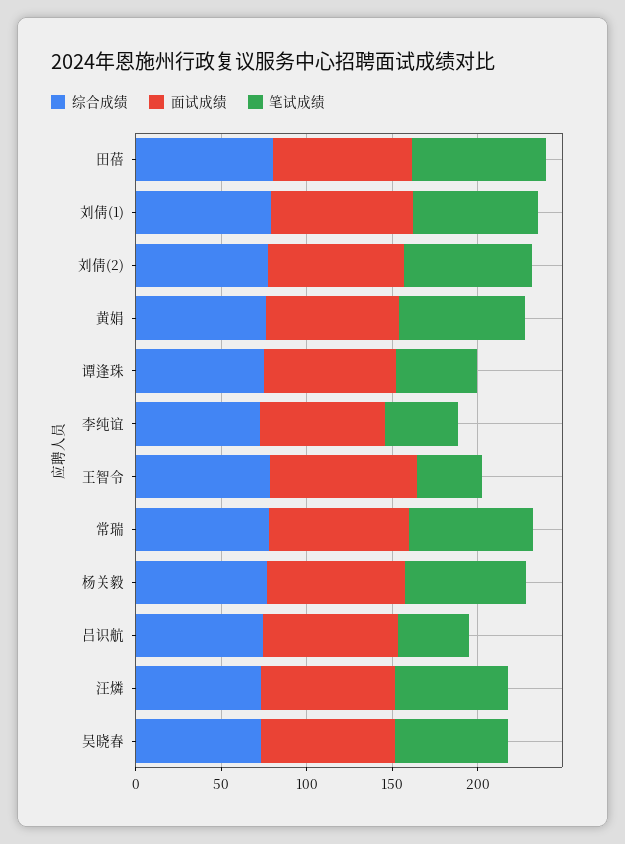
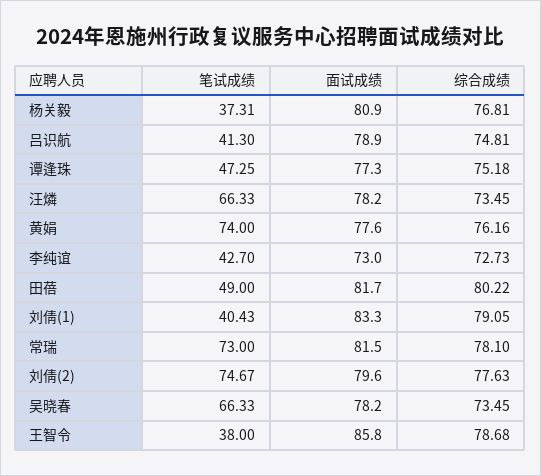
笔试成绩, 田蓓: 80 -> 49
笔试成绩, 刘倩(1): 70 -> 40.43
笔试成绩, 杨关毅: 70 -> 37.31

